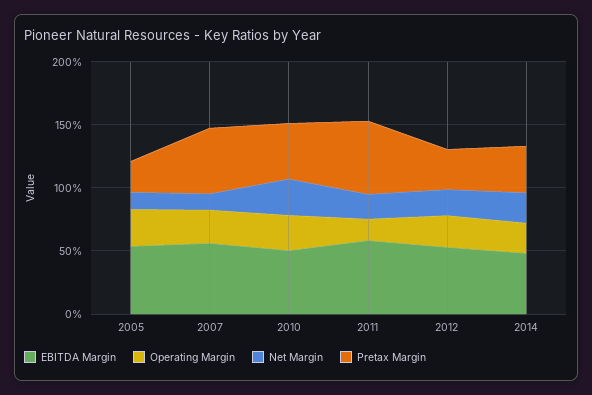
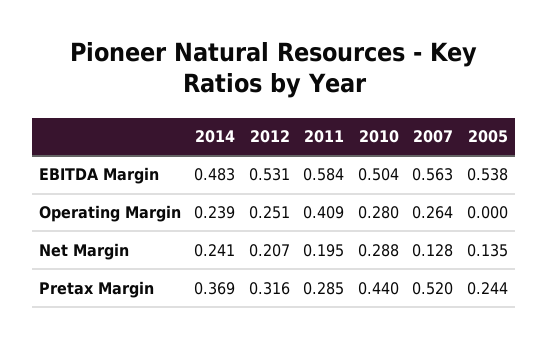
Operating Margin, 2005: 0.3 -> 0
Operating Margin, 2011: 0.2 -> 0.409
Pretax Margin, 2011: 0.6 -> 0.285

